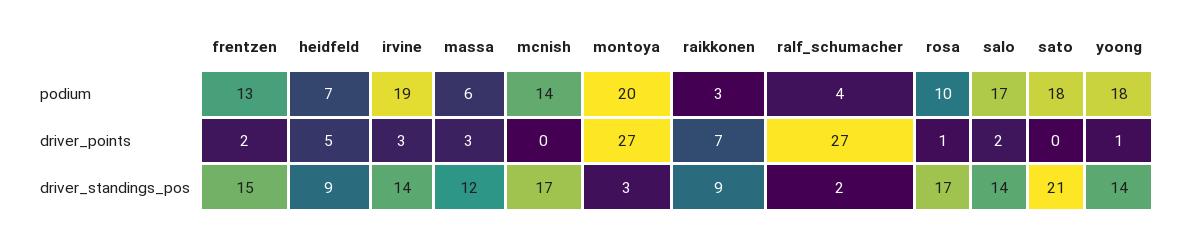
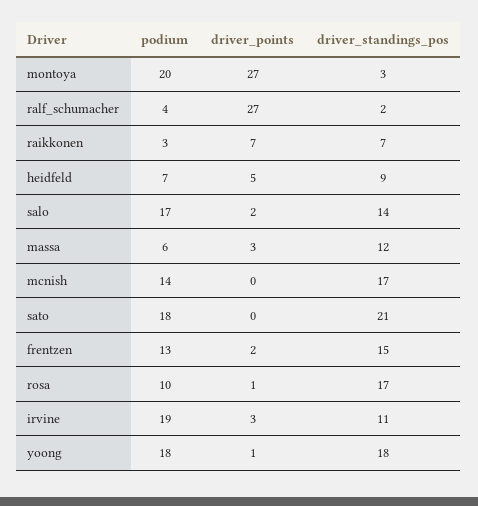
irvine, driver_standings_pos: 14 -> 11
raikkonen, driver_standings_pos: 9 -> 7
yoong, driver_standings_pos: 14 -> 18

